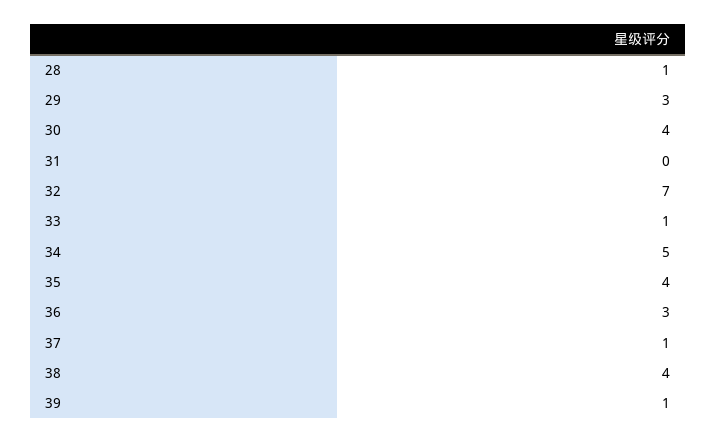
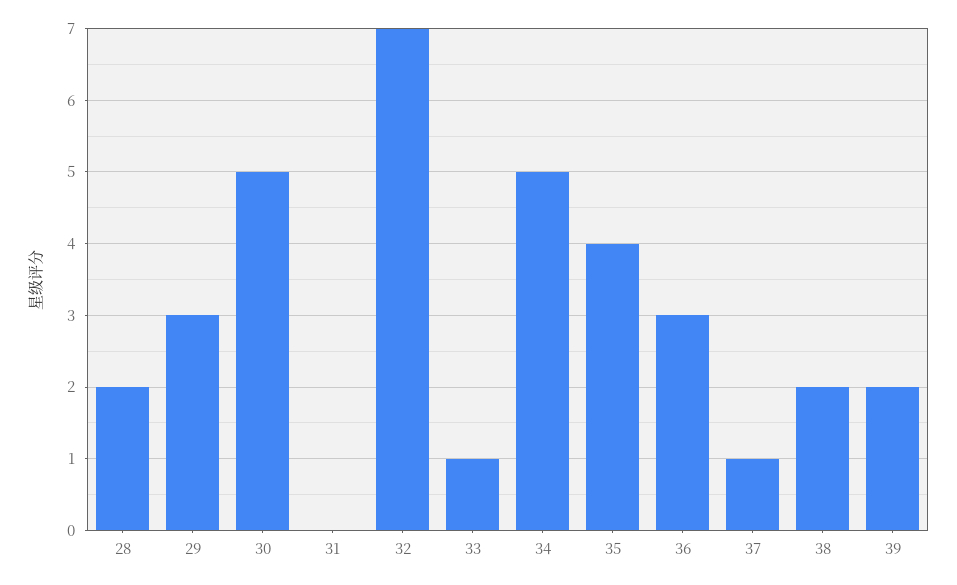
28: 1 -> 2
30: 4 -> 5
38: 4 -> 2
39: 1 -> 2

